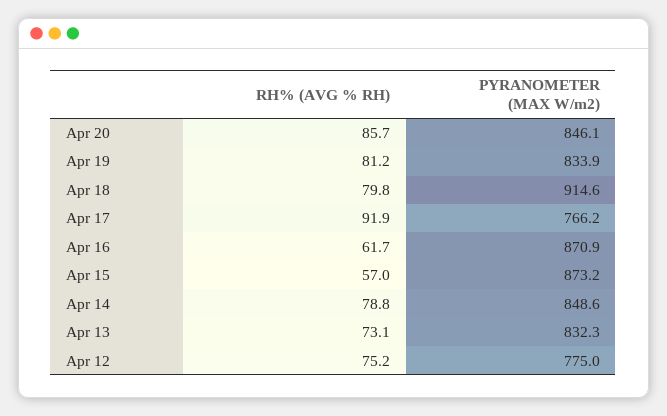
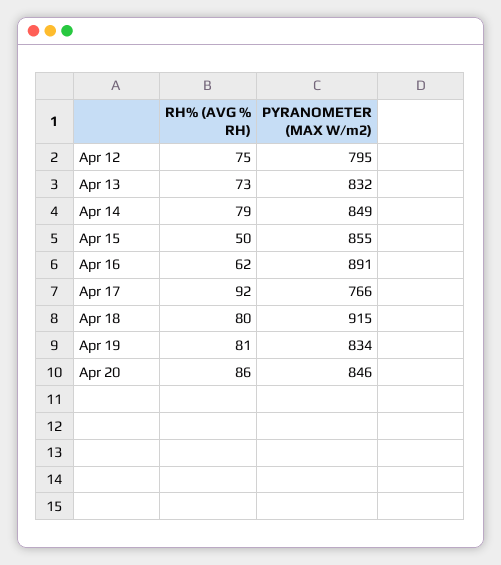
PYRANOMETER (MAX W/m2), Apr 16: 870.9 -> 891
RH% (AVG % RH), Apr 15: 57 -> 50
PYRANOMETER (MAX W/m2), Apr 15: 873.2 -> 855
PYRANOMETER (MAX W/m2), Apr 12: 775 -> 795

